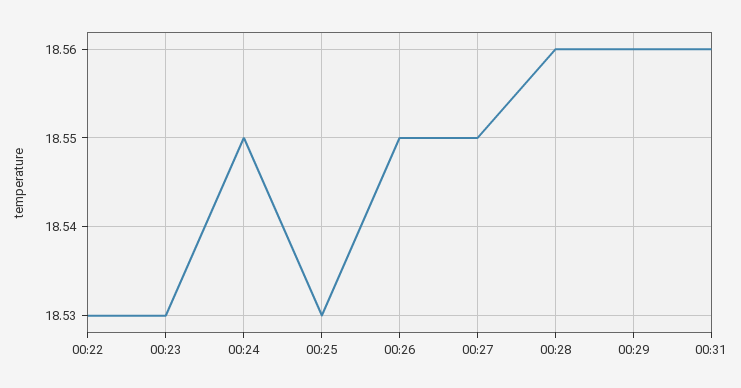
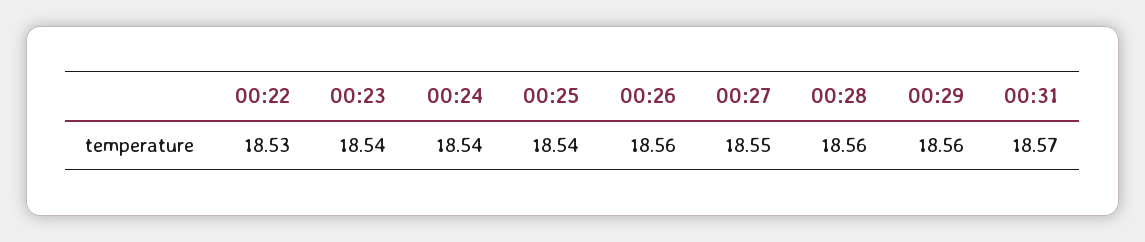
00:23: 18.53 -> 18.54
00:24: 18.55 -> 18.54
00:25: 18.53 -> 18.54
00:26: 18.55 -> 18.56
00:31: 18.56 -> 18.57

